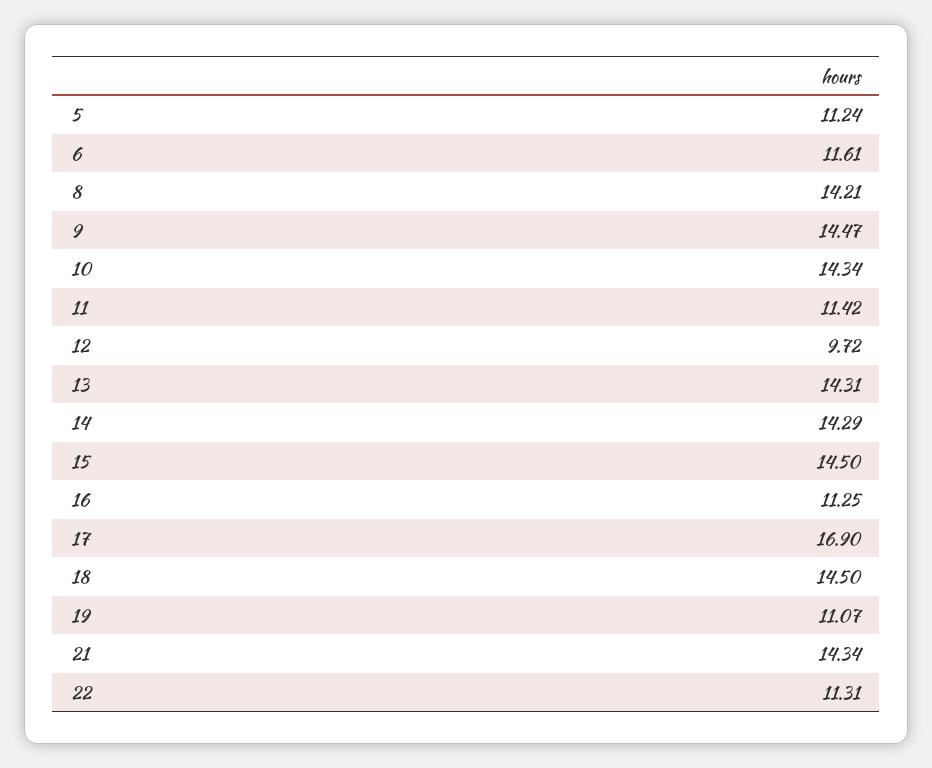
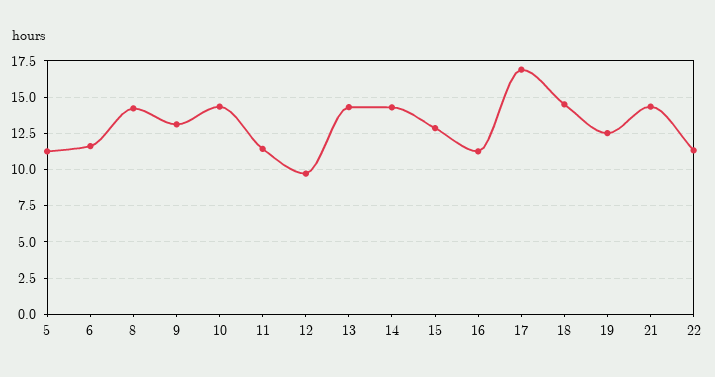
9: 14.47 -> 13
15: 14.5 -> 13
19: 11.07 -> 12.5

